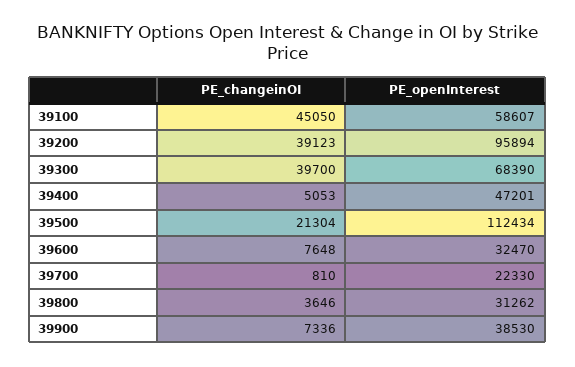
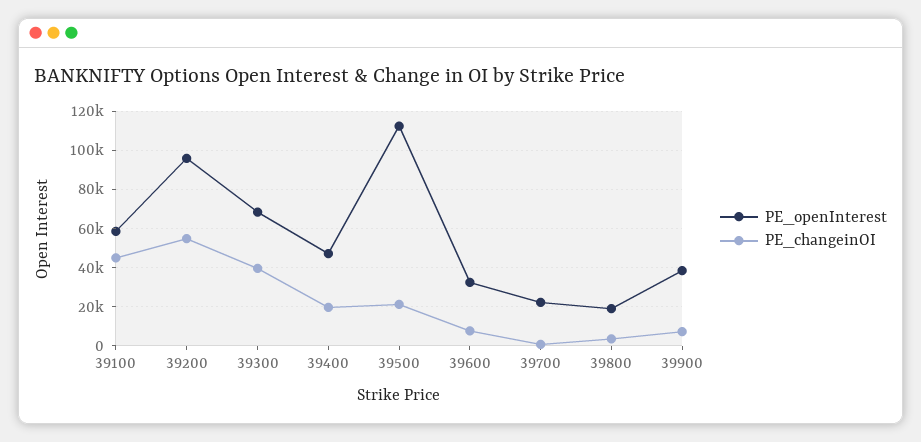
PE_changeinOI, 39200: 39123 -> 55000
PE_changeinOI, 39400: 5053 -> 20000
PE_openInterest, 39800: 31262 -> 20000

